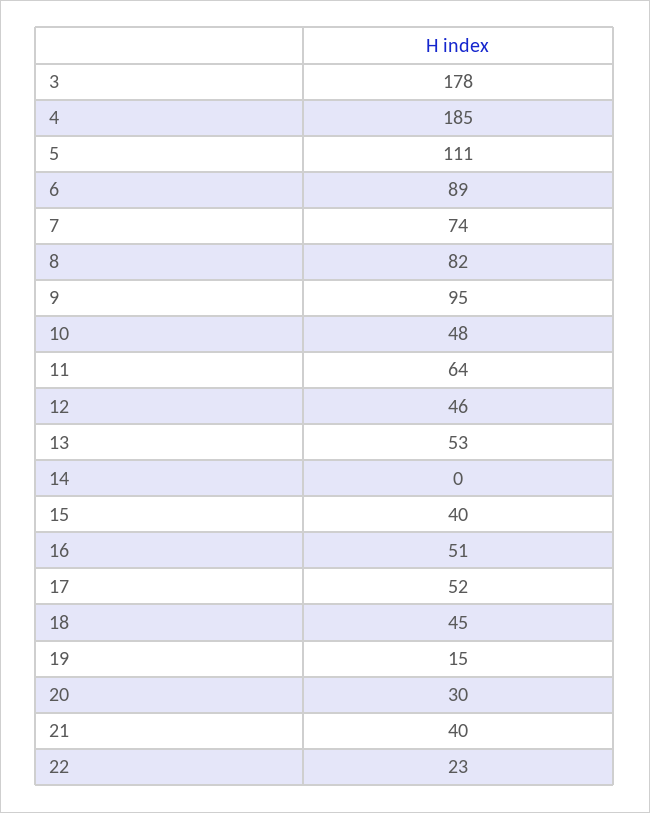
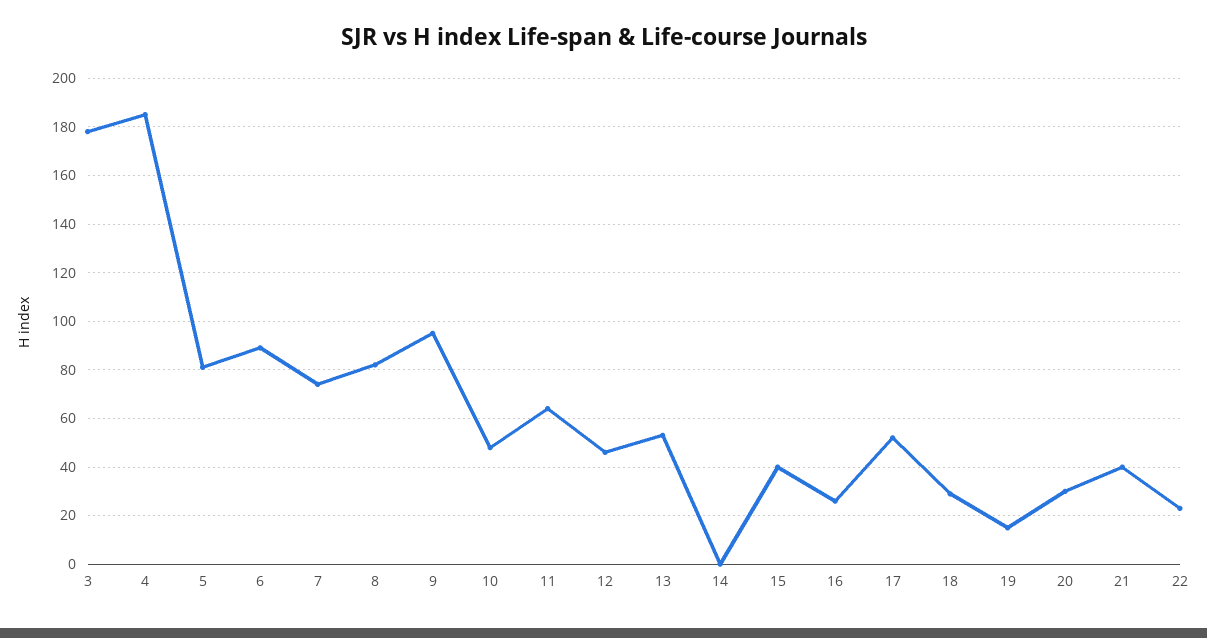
5: 111 -> 80
16: 51 -> 25
18: 45 -> 30

